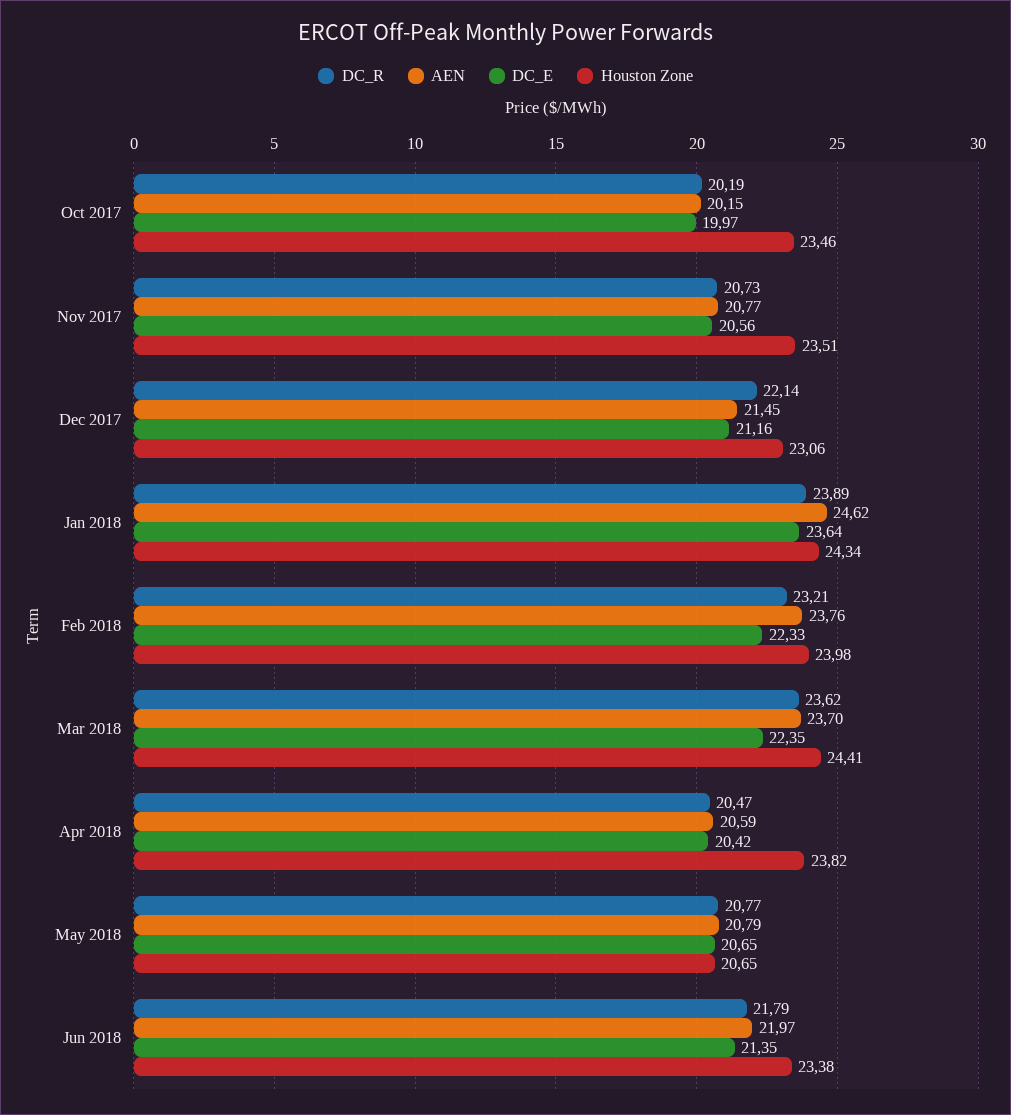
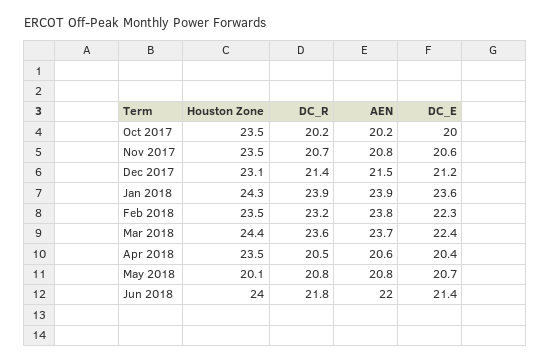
DC_R, Dec 2017: 22.14 -> 21.4
AEN, Jan 2018: 24.62 -> 23.9
Houston Zone, Feb 2018: 23.98 -> 23.5
Houston Zone, Apr 2018: 23.82 -> 23.5
Houston Zone, May 2018: 20.65 -> 20.1
Houston Zone, Jun 2018: 23.38 -> 24

